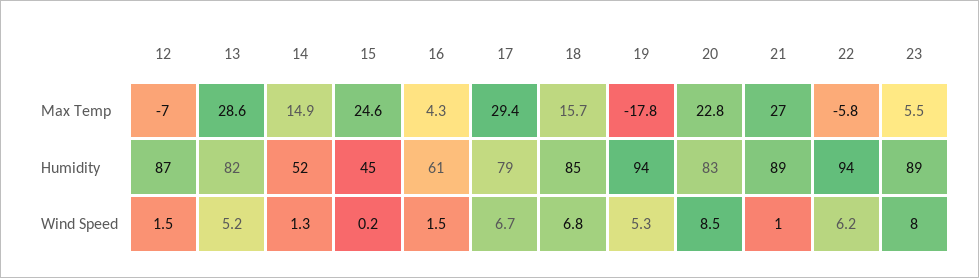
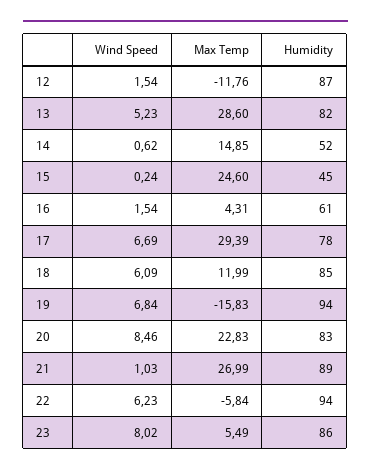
12, Max Temp: -7 -> -11.76
18, Max Temp: 15.7 -> 11.99
19, Max Temp: -17.8 -> -15.83
17, Humidity: 79 -> 78
23, Humidity: 89 -> 86
14, Wind Speed: 1.3 -> 0.62
18, Wind Speed: 6.8 -> 6.09
19, Wind Speed: 5.3 -> 6.84

